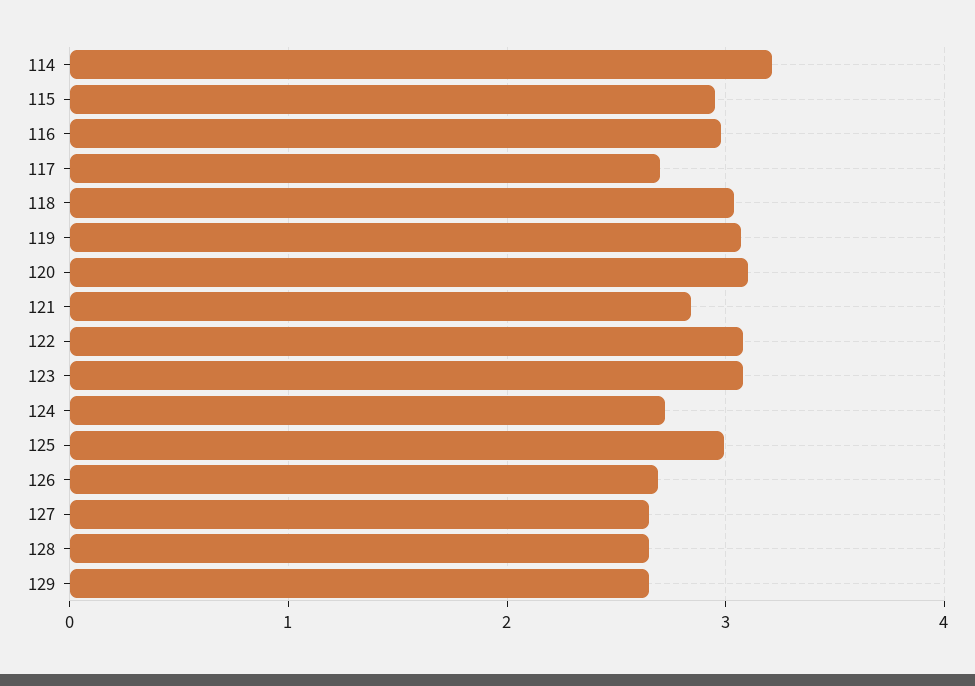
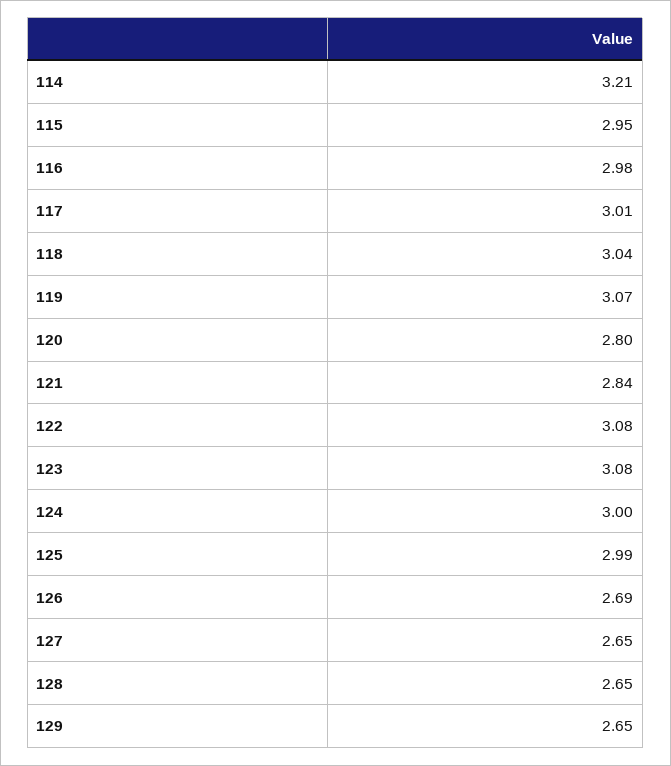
117: 2.7 -> 3.01
120: 3.1 -> 2.8
124: 2.7 -> 3

